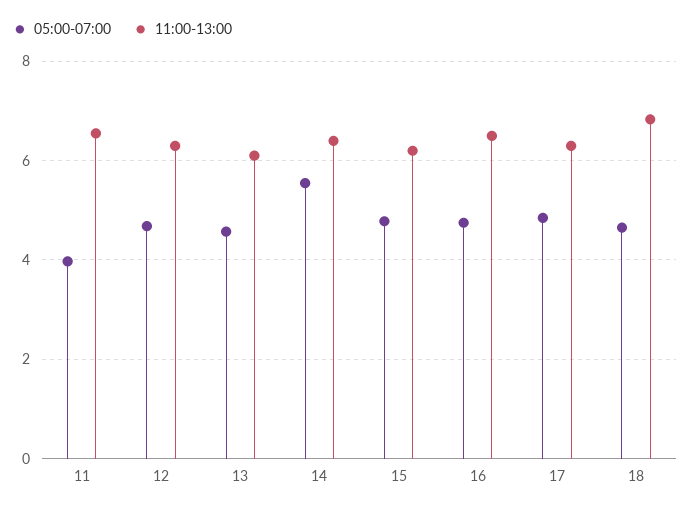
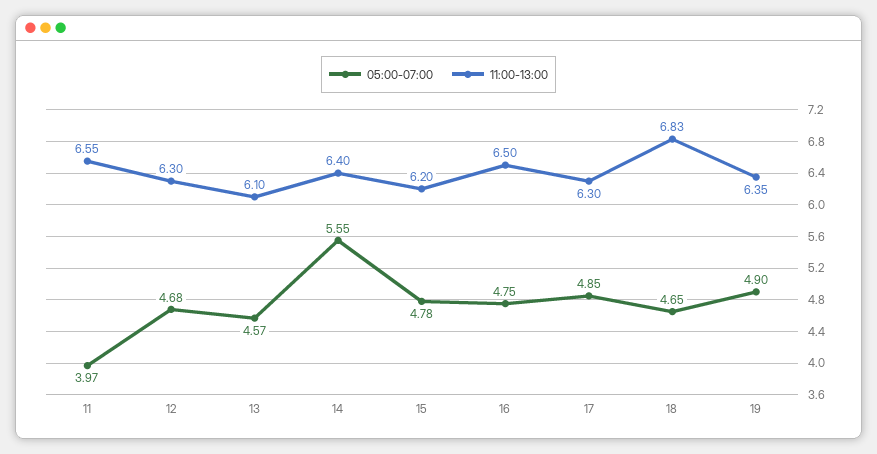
05:00-07:00, 19: none -> 4.9
11:00-13:00, 19: none -> 6.35

